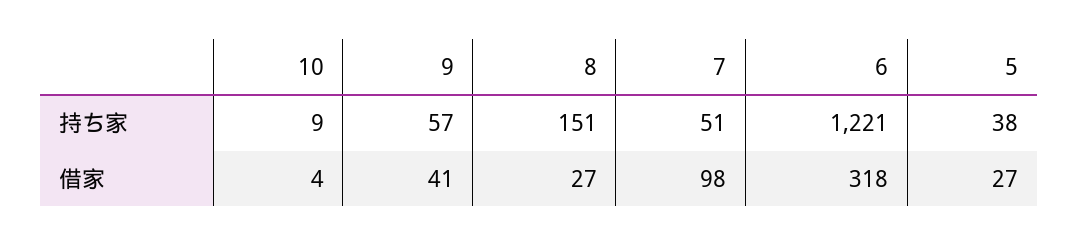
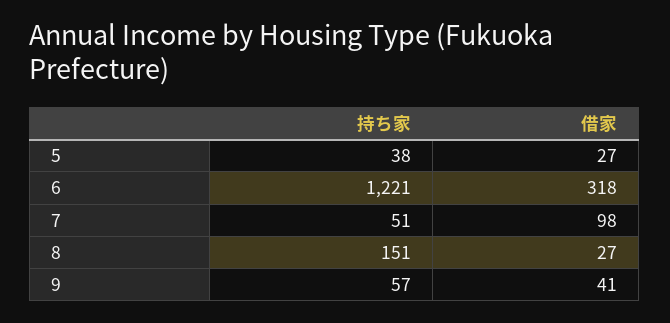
10, 持ち家: 9 -> none
10, 借家: 4 -> none

